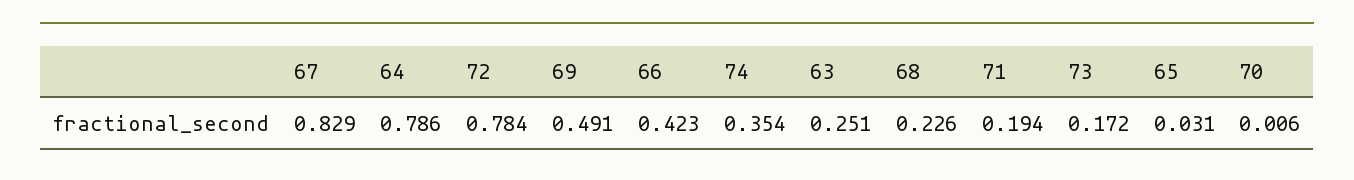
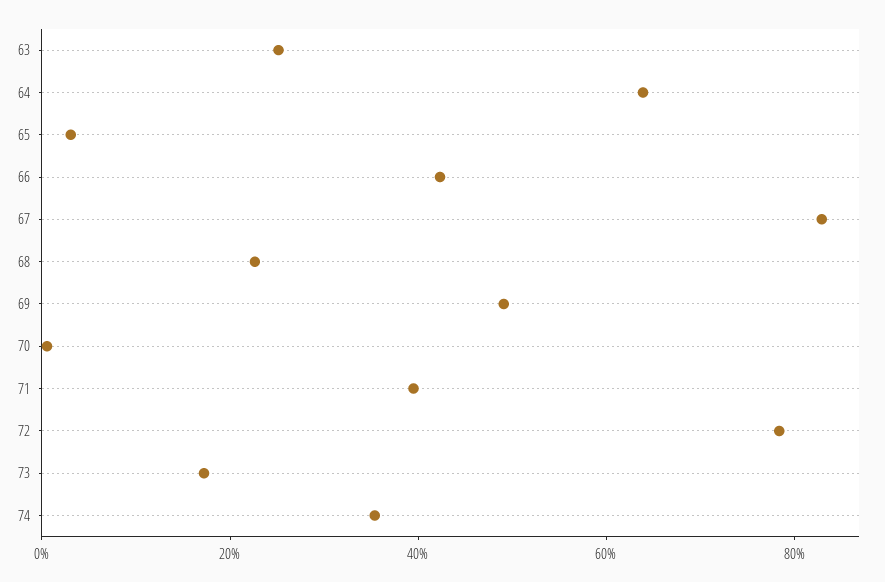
64: 0.786 -> 0.65
71: 0.194 -> 0.4

